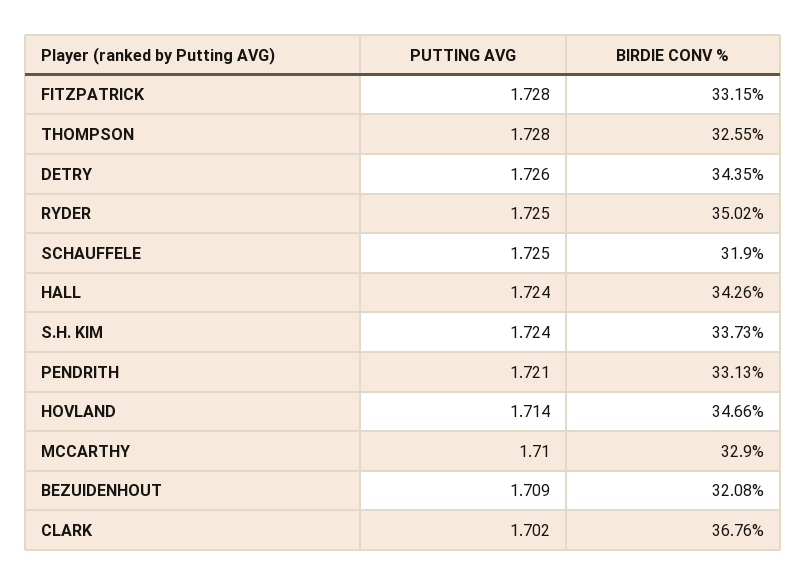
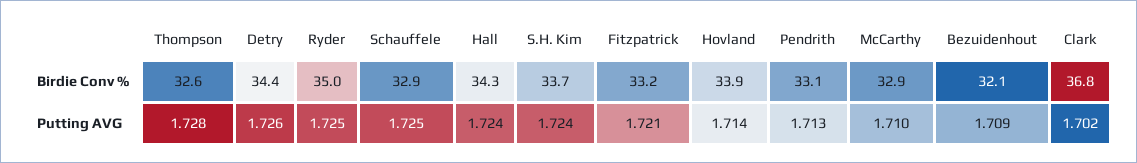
PUTTING AVG, FITZPATRICK: 1.728 -> 1.721
BIRDIE CONV %, SCHAUFFELE: 31.9 -> 32.9
PUTTING AVG, PENDRITH: 1.721 -> 1.713
BIRDIE CONV %, HOVLAND: 34.66 -> 33.9

